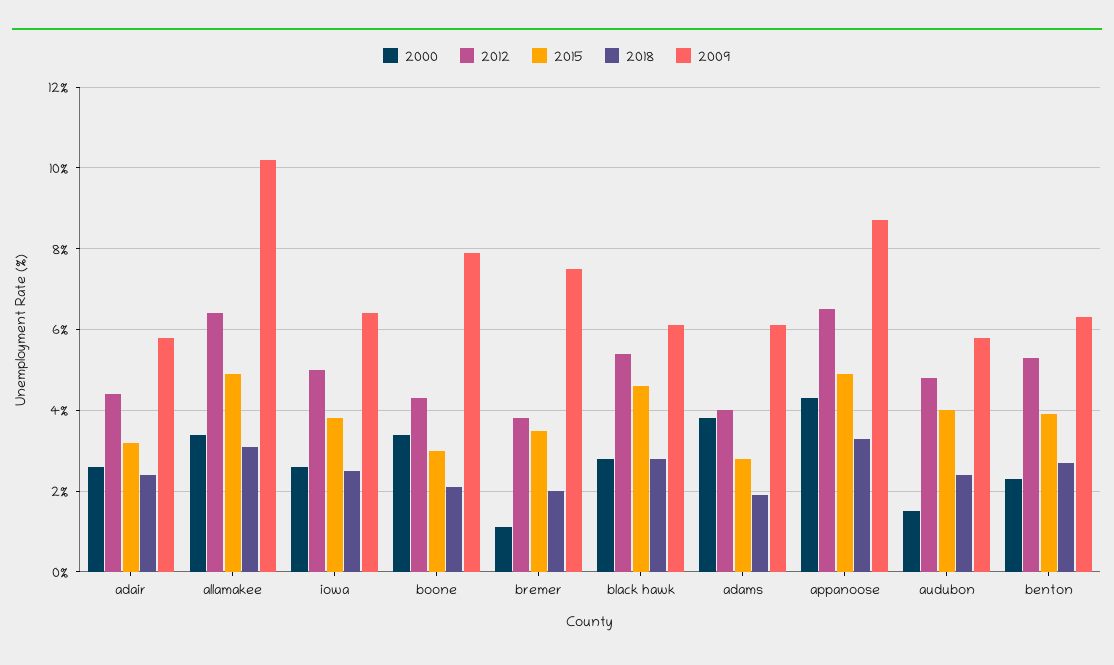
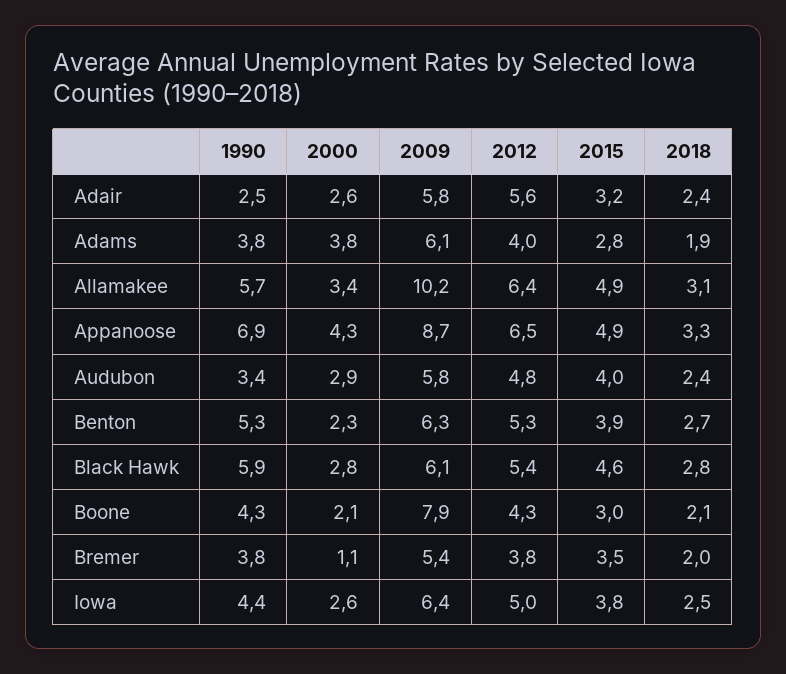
2012, adair: 4.5 -> 5.6
2000, boone: 3.5 -> 2.1
2009, bremer: 7.5 -> 5.4
2000, audubon: 1.5 -> 2.9
1990, adair: none -> 2.5
1990, adams: none -> 3.8
1990, allamakee: none -> 5.7
1990, appanoose: none -> 6.9
1990, audubon: none -> 3.4
1990, benton: none -> 5.3
1990, black hawk: none -> 5.9
1990, boone: none -> 4.3
1990, bremer: none -> 3.8
1990, iowa: none -> 4.4

